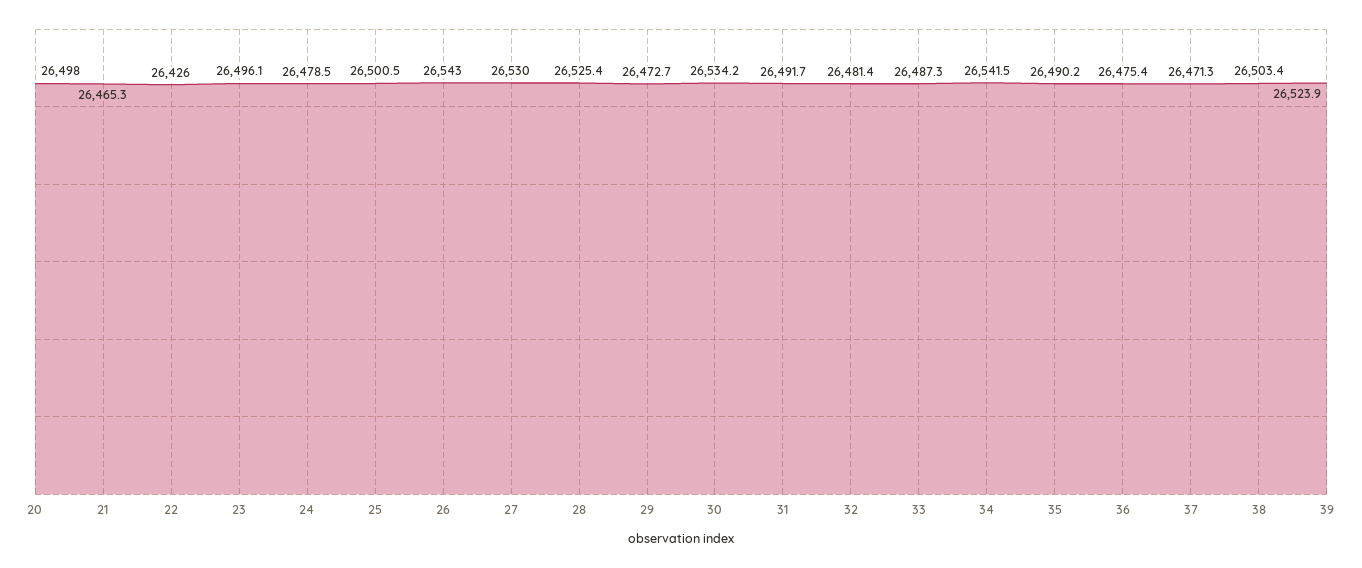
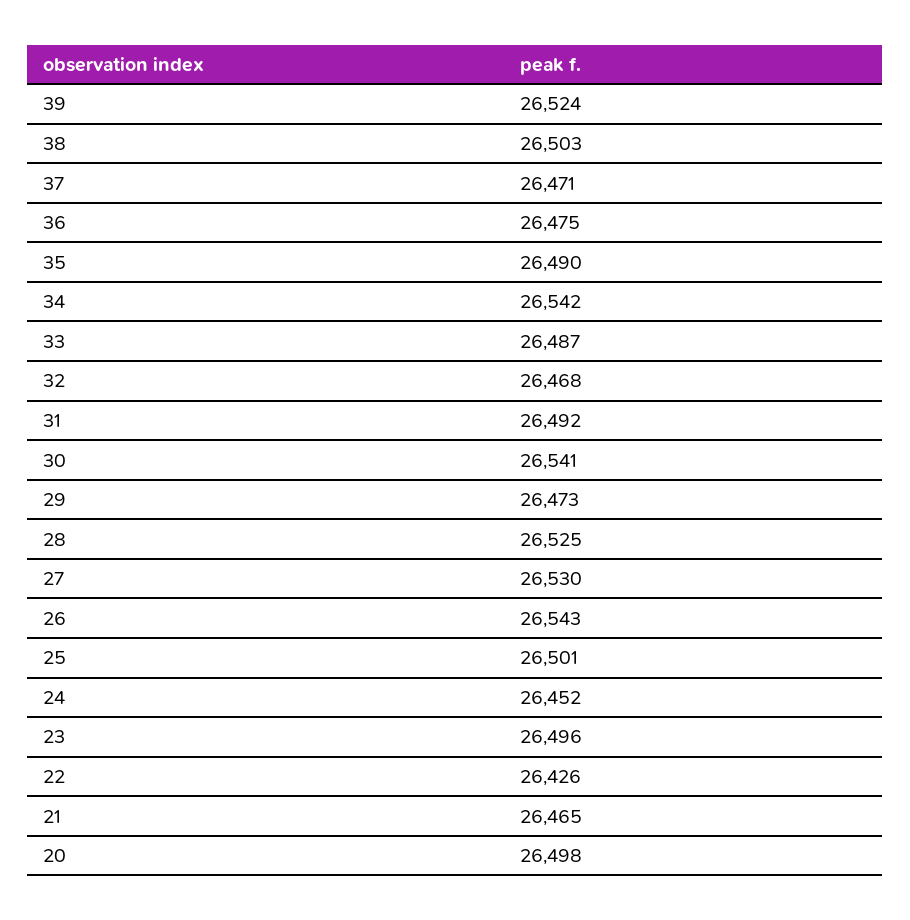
24: 26478.5 -> 26452
30: 26534.2 -> 26541
32: 26481.4 -> 26468

